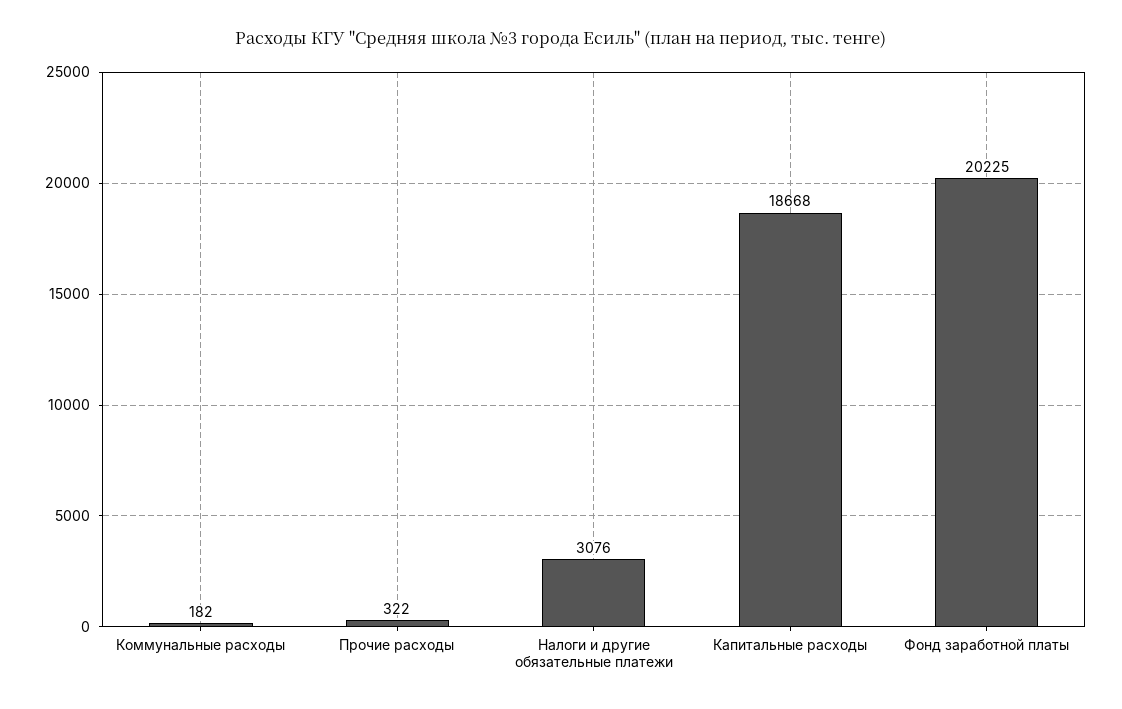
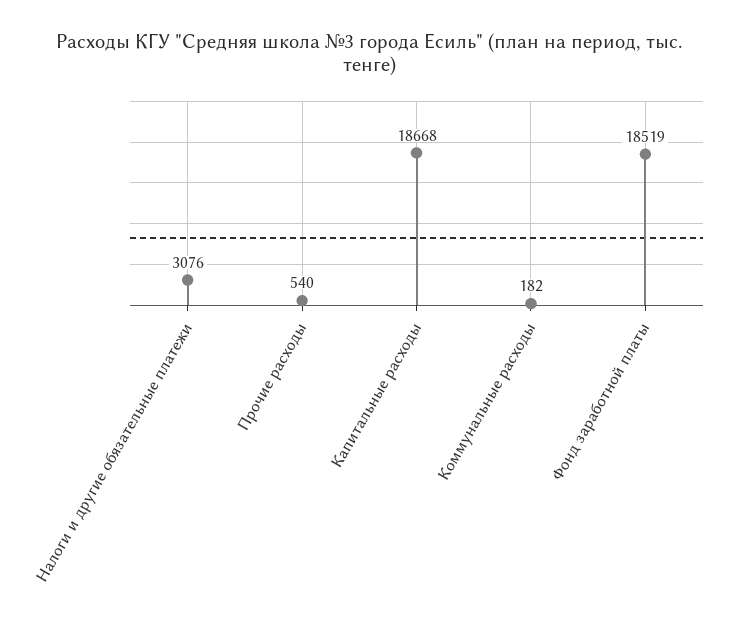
Прочие расходы: 322 -> 540
Фонд заработной платы: 20225 -> 18519

